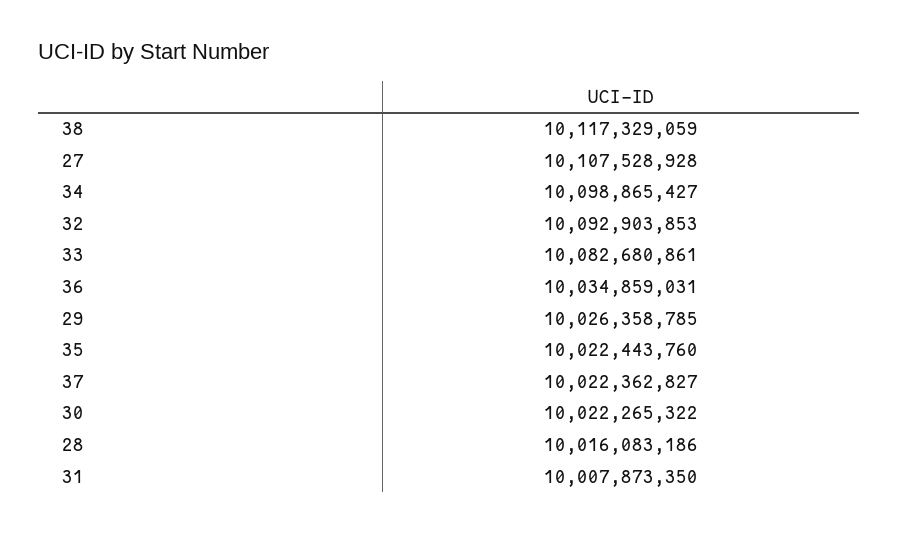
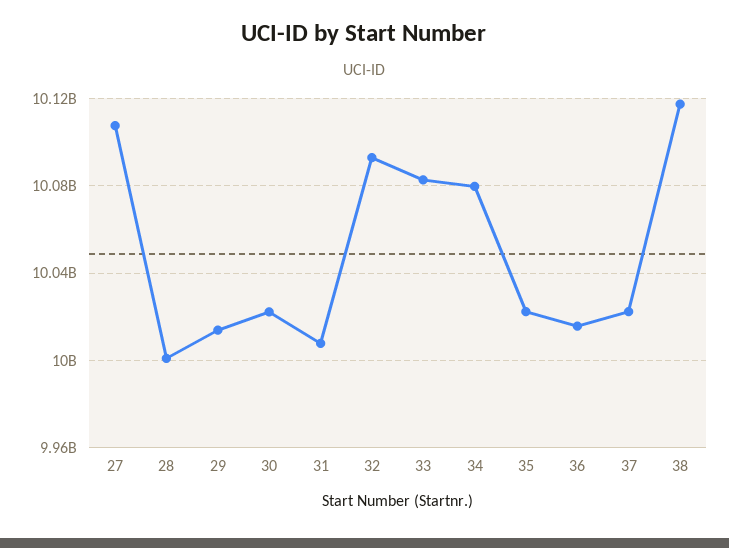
34: 10098865427 -> 10080000000
36: 10034859031 -> 10015000000
29: 10026358785 -> 10015000000
28: 10016083186 -> 10000000000

